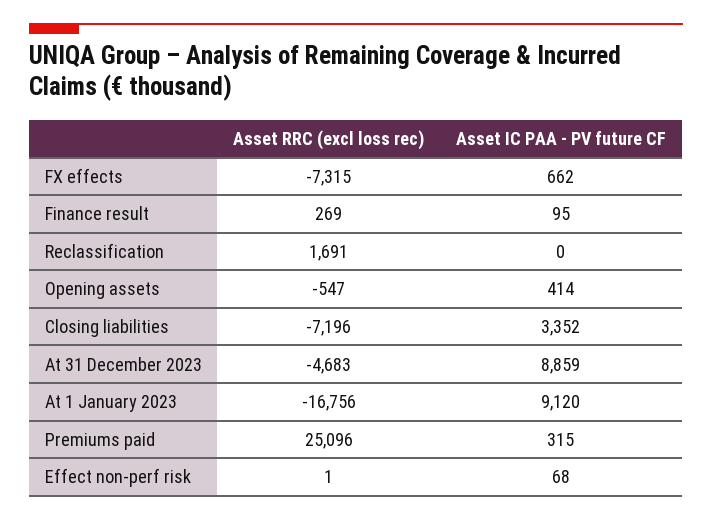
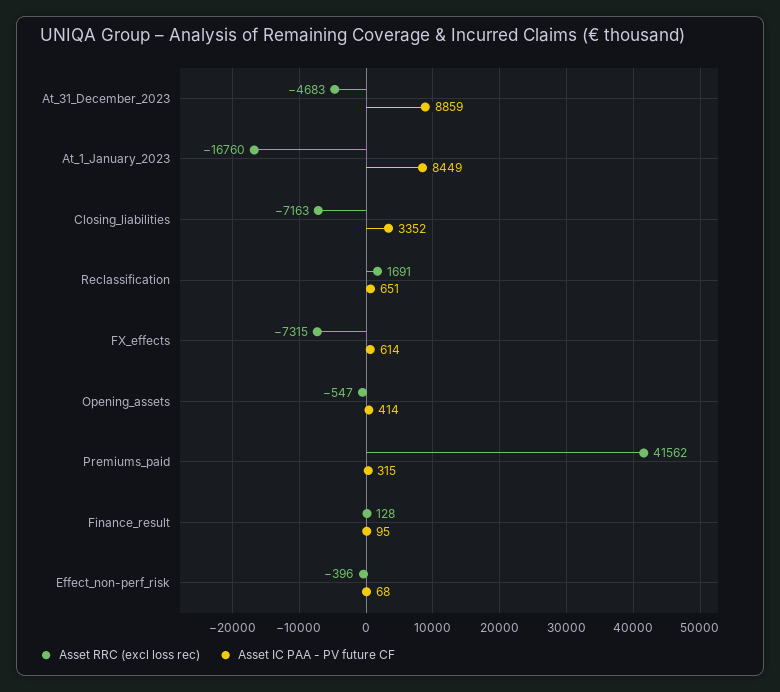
Asset IC PAA - PV future CF, FX effects: 662 -> 614
Asset RRC (excl loss rec), Finance result: 269 -> 128
Asset IC PAA - PV future CF, Reclassification: 0 -> 651
Asset RRC (excl loss rec), Closing liabilities: -7196 -> -7163
Asset RRC (excl loss rec), At 1 January 2023: -16756 -> -16760
Asset IC PAA - PV future CF, At 1 January 2023: 9120 -> 8449
Asset RRC (excl loss rec), Premiums paid: 25096 -> 41562
Asset RRC (excl loss rec), Effect non-perf risk: 1 -> -396

